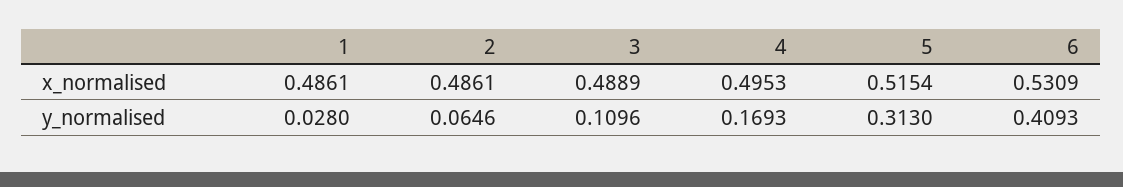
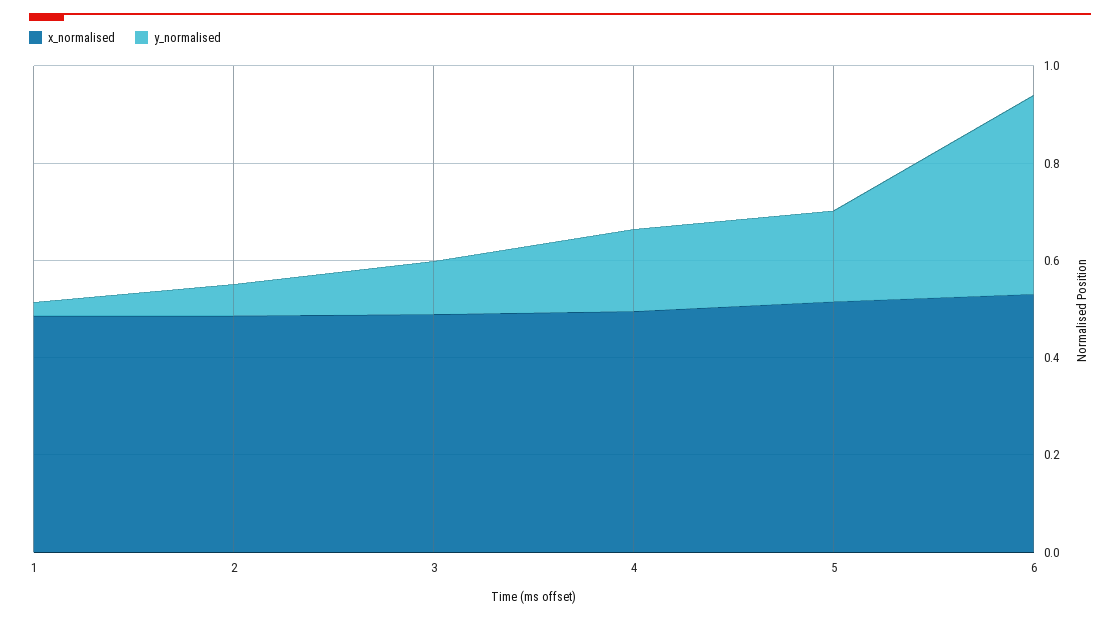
y_normalised, 5: 0.313 -> 0.2

